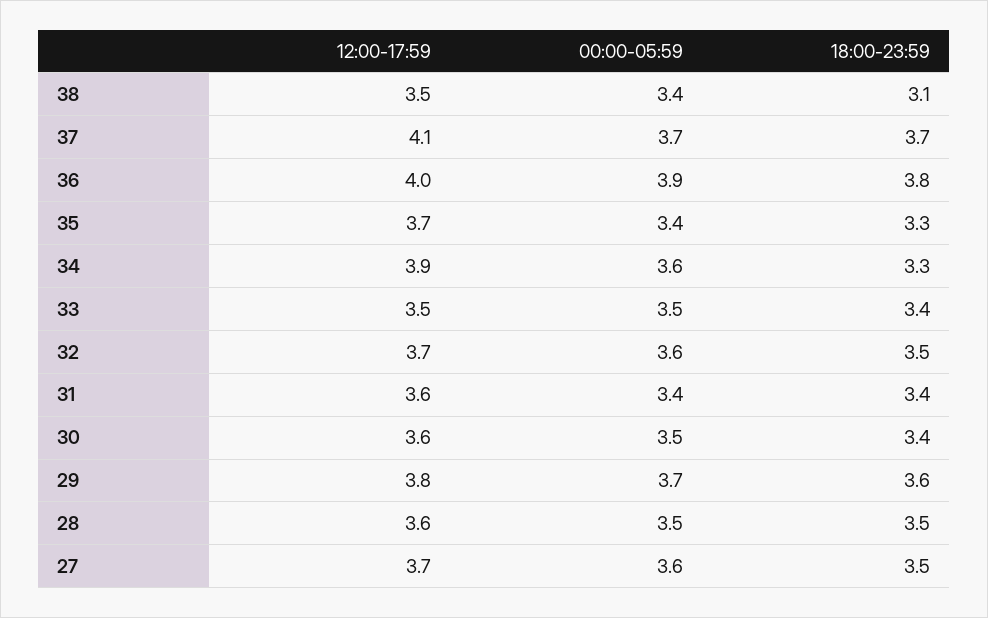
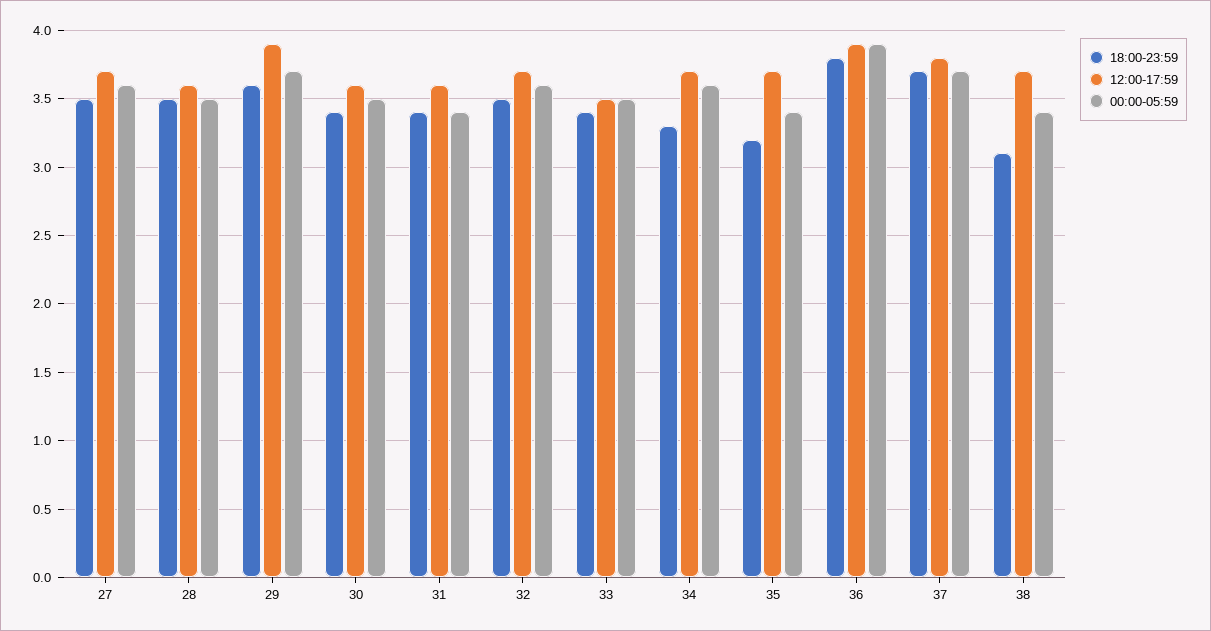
12:00-17:59, 38: 3.5 -> 3.7
12:00-17:59, 37: 4.1 -> 3.8
12:00-17:59, 36: 4 -> 3.9
18:00-23:59, 35: 3.3 -> 3.2
12:00-17:59, 34: 3.9 -> 3.7
12:00-17:59, 29: 3.8 -> 3.9

